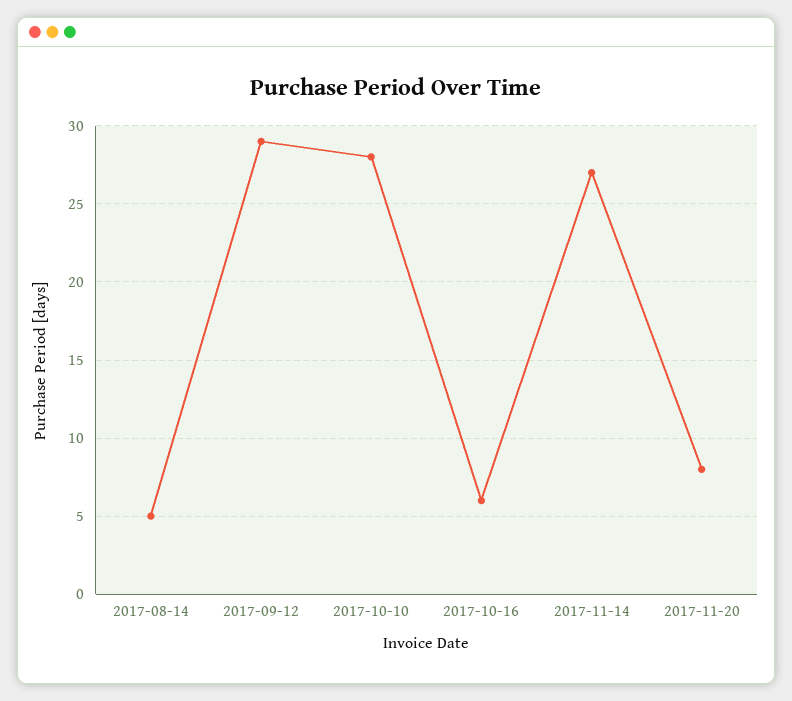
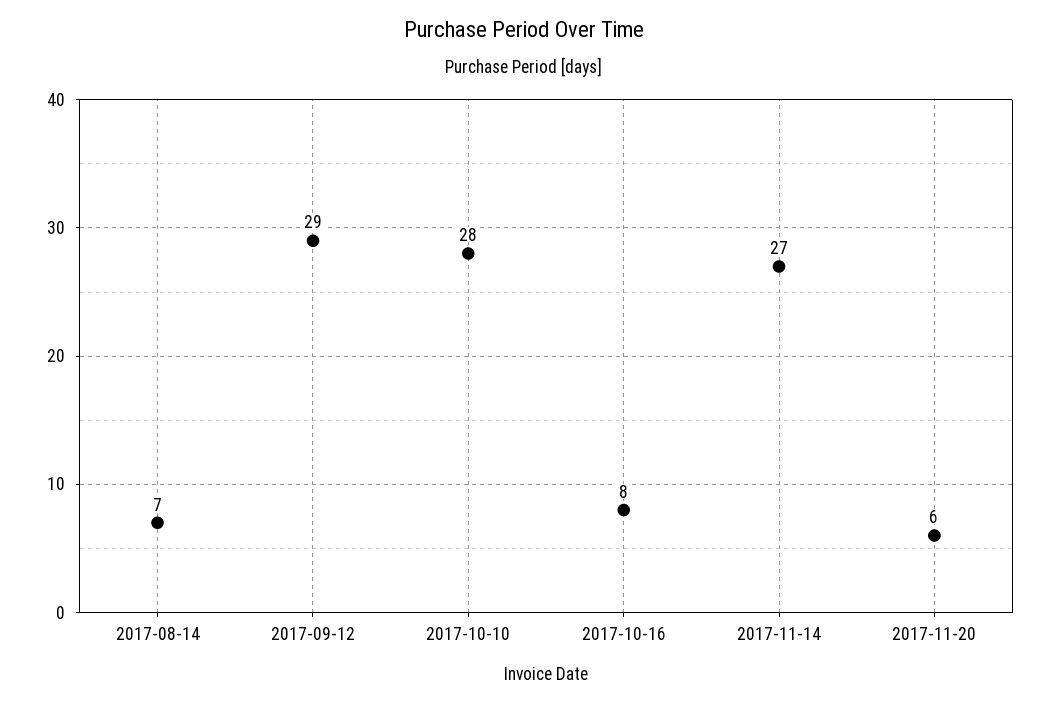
2017-08-14: 5 -> 7
2017-10-16: 6 -> 8
2017-11-20: 8 -> 6

